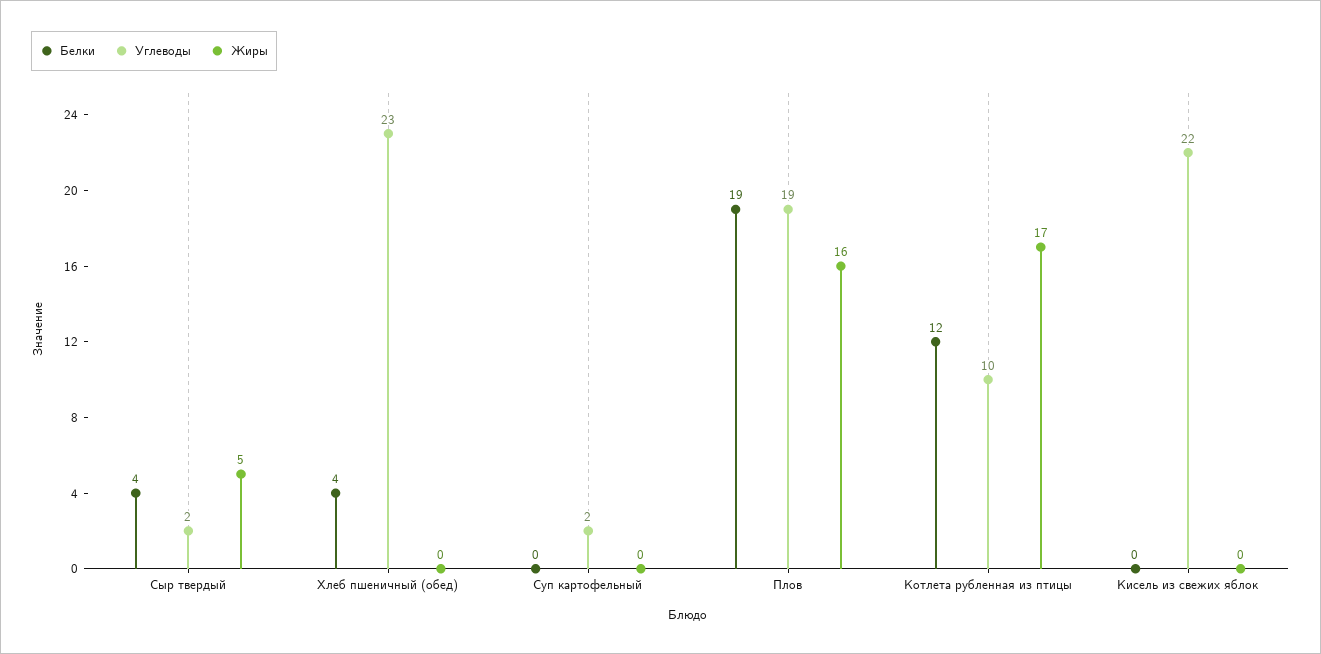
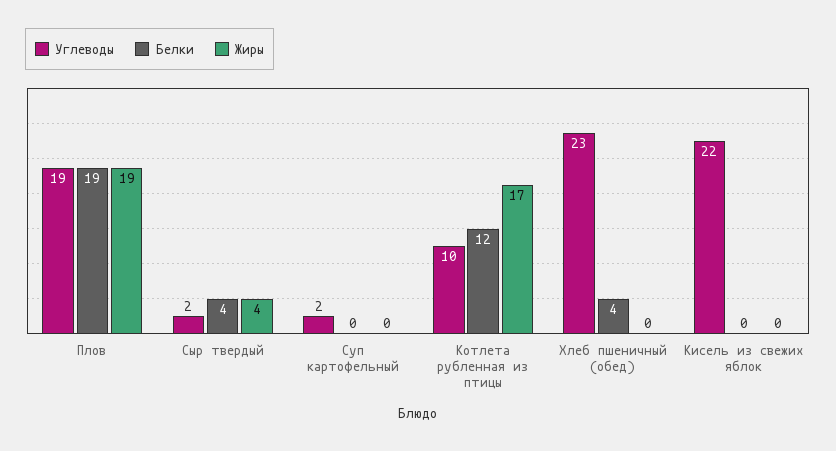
Жиры, Сыр твердый: 5 -> 4
Жиры, Плов: 16 -> 19

